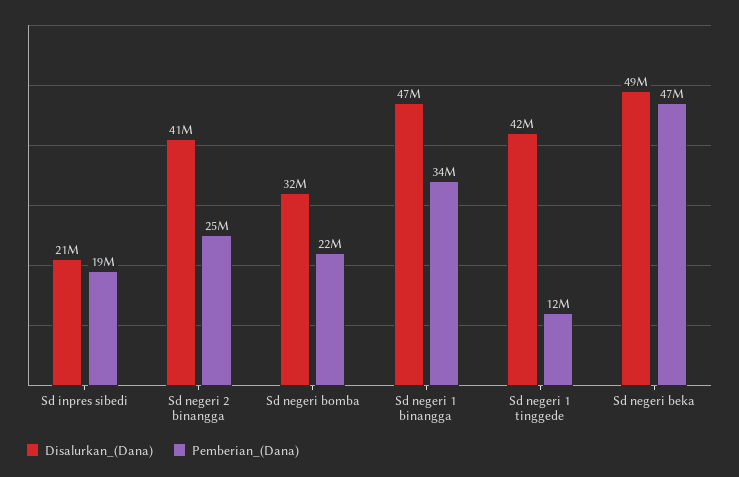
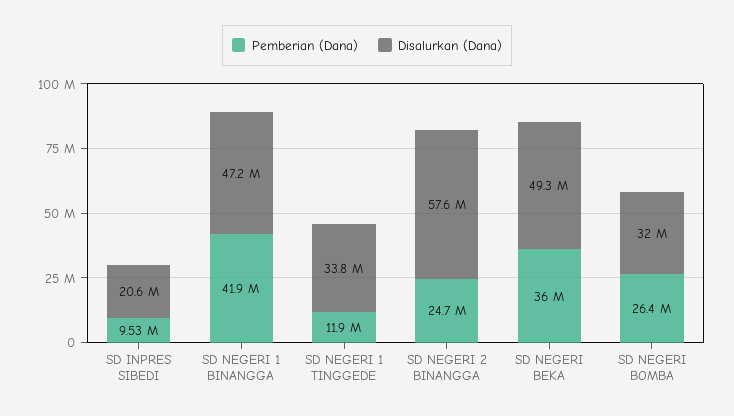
Pemberian_(Dana), Sd inpres sibedi: 19000000 -> 9530000
Disalurkan_(Dana), Sd negeri 2 binangga: 41000000 -> 57600000
Pemberian_(Dana), Sd negeri bomba: 22000000 -> 26400000
Pemberian_(Dana), Sd negeri 1 binangga: 34000000 -> 41900000
Disalurkan_(Dana), Sd negeri 1 tinggede: 42000000 -> 33800000
Pemberian_(Dana), Sd negeri beka: 47000000 -> 36000000

